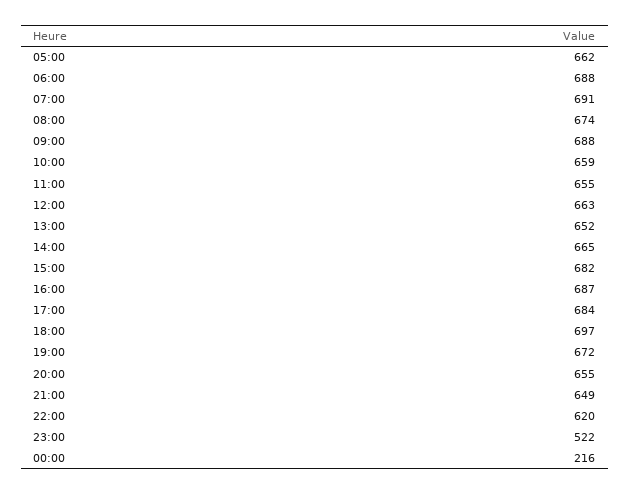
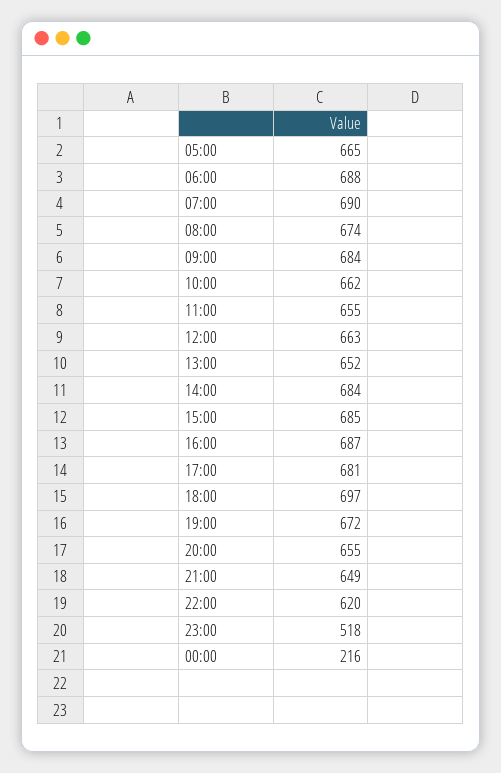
05:00: 662 -> 665
07:00: 691 -> 690
09:00: 688 -> 684
10:00: 659 -> 662
14:00: 665 -> 684
15:00: 682 -> 685
17:00: 684 -> 681
23:00: 522 -> 518

